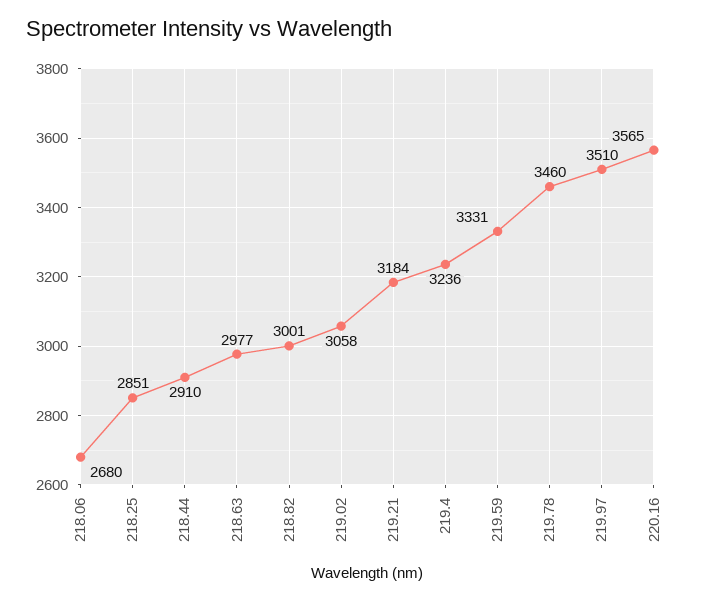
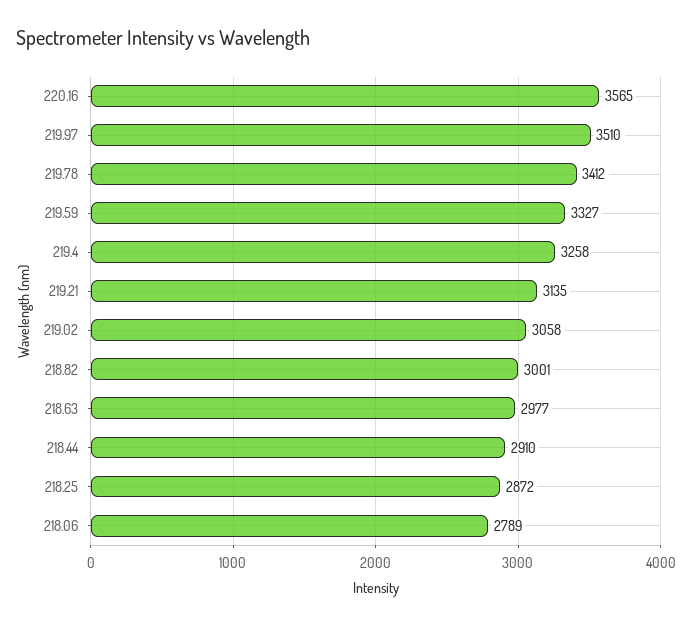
218.06: 2680 -> 2789
218.25: 2851 -> 2872
219.21: 3184 -> 3135
219.4: 3236 -> 3258
219.59: 3331 -> 3327
219.78: 3460 -> 3412

